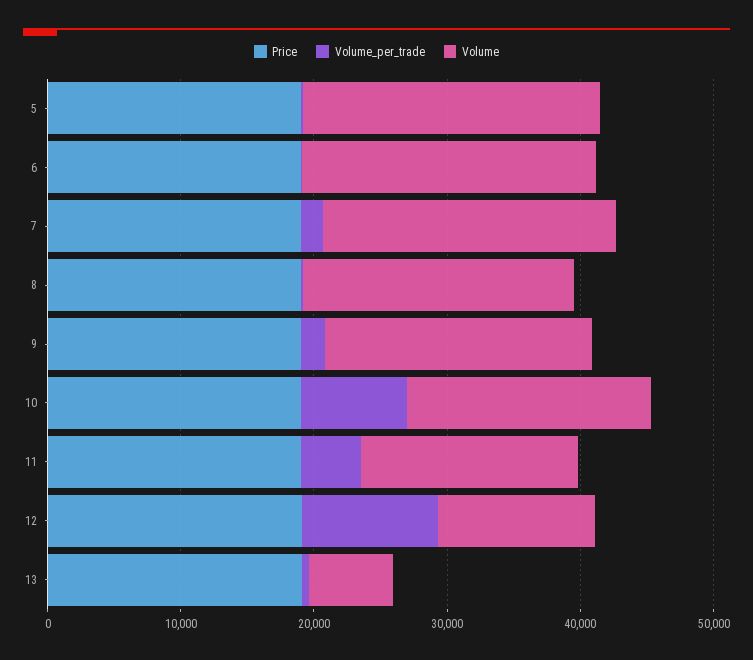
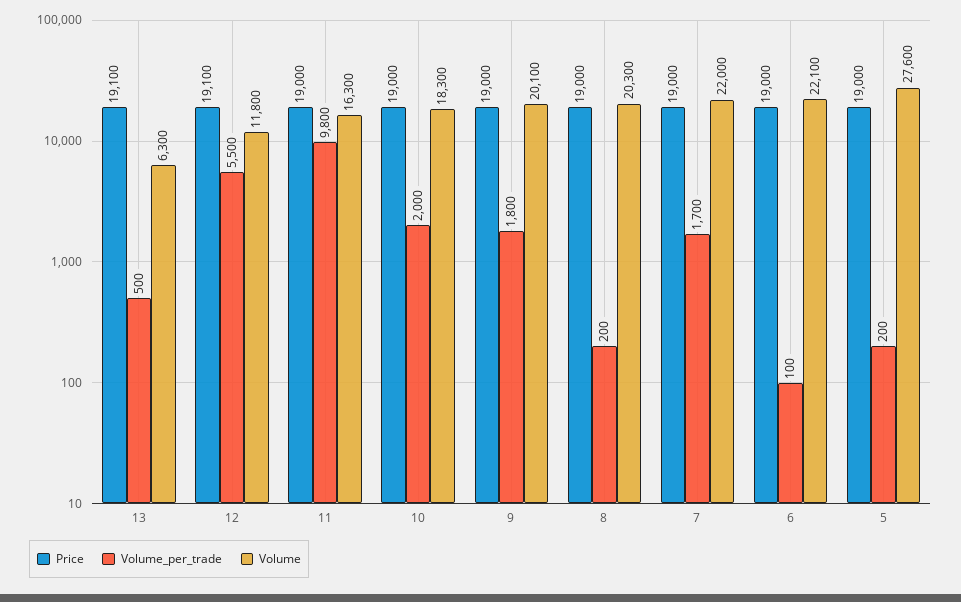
Volume, 5: 22000 -> 27600
Volume_per_trade, 10: 8000 -> 2000
Volume_per_trade, 11: 4000 -> 9800
Volume_per_trade, 12: 10000 -> 5500

